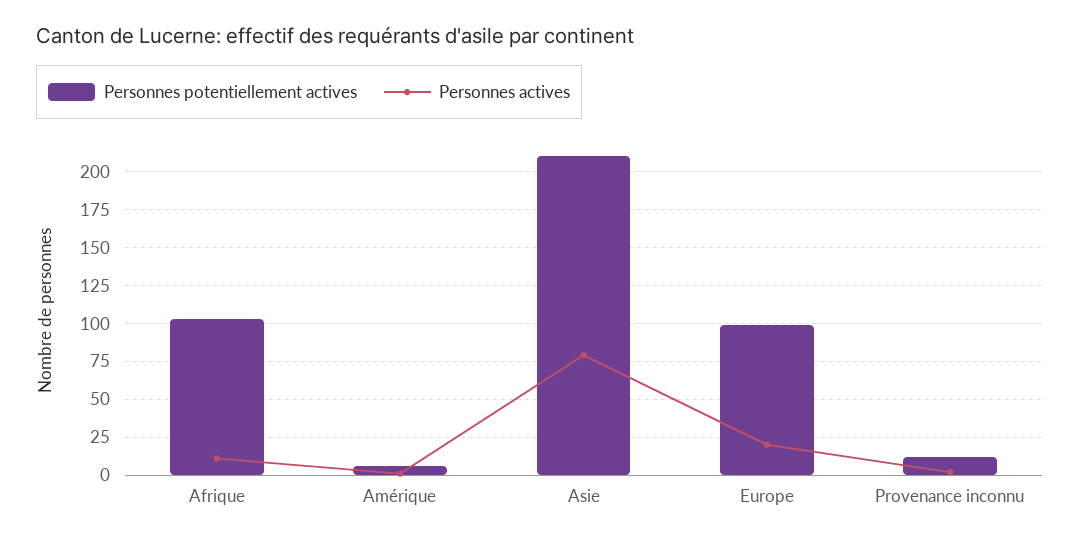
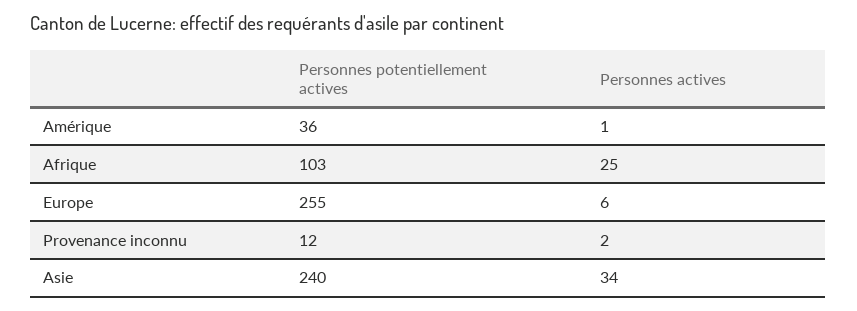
Personnes actives, Afrique: 10 -> 25
Personnes potentiellement actives, Amérique: 5 -> 36
Personnes potentiellement actives, Asie: 210 -> 240
Personnes actives, Asie: 80 -> 34
Personnes potentiellement actives, Europe: 100 -> 255
Personnes actives, Europe: 20 -> 6

